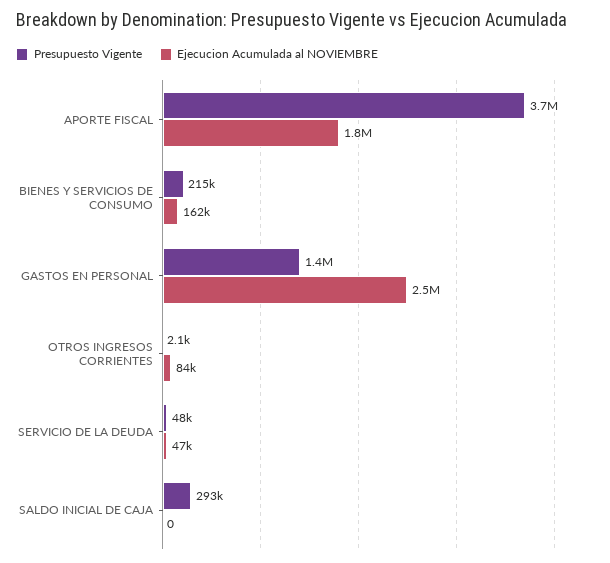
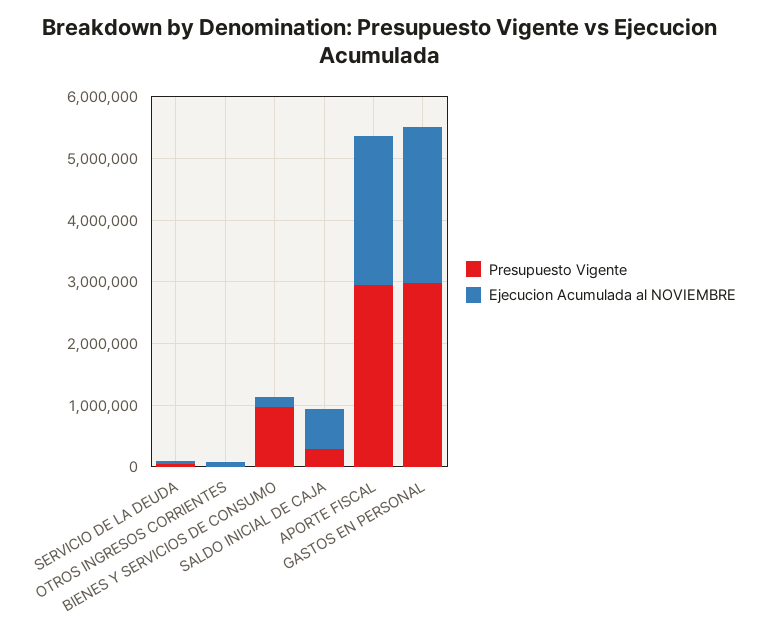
Presupuesto Vigente, APORTE FISCAL: 3700000 -> 3000000
Ejecucion Acumulada al NOVIEMBRE, APORTE FISCAL: 1800000 -> 2400000
Presupuesto Vigente, BIENES Y SERVICIOS DE CONSUMO: 215000 -> 1000000
Presupuesto Vigente, GASTOS EN PERSONAL: 1400000 -> 3000000
Ejecucion Acumulada al NOVIEMBRE, SALDO INICIAL DE CAJA: 0 -> 600000

